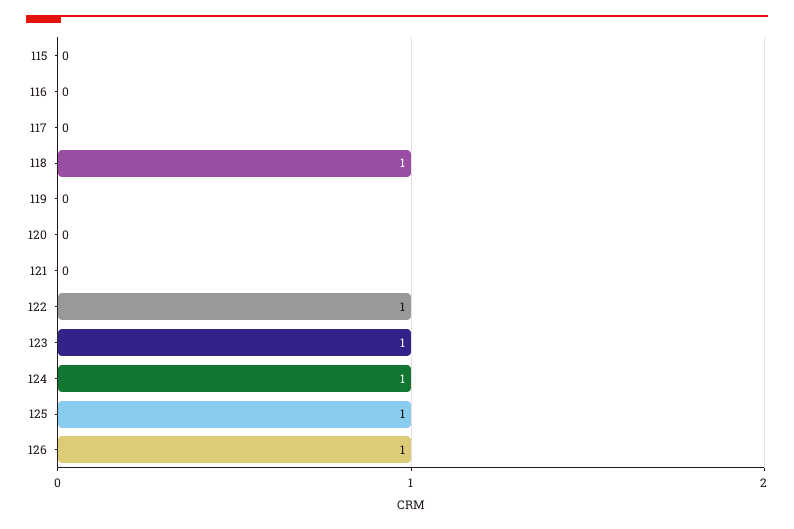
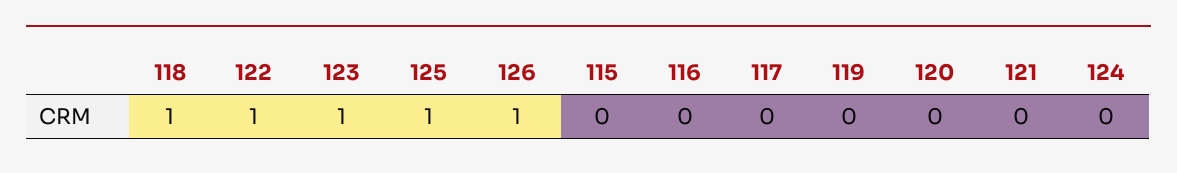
124: 1 -> 0

